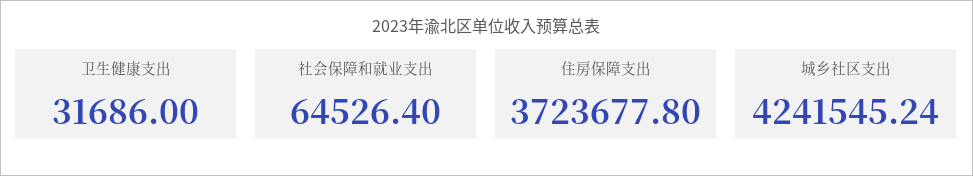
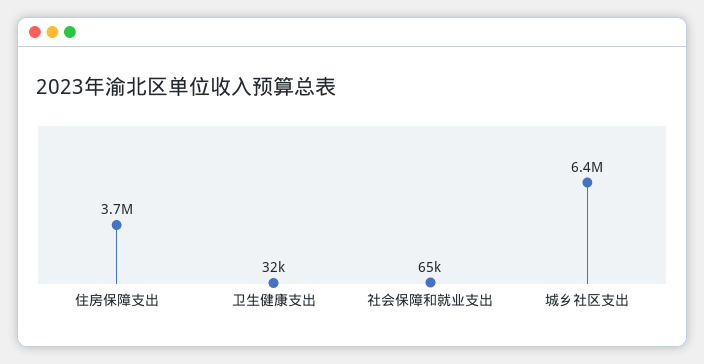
城乡社区支出: 4241545.24 -> 6400000

